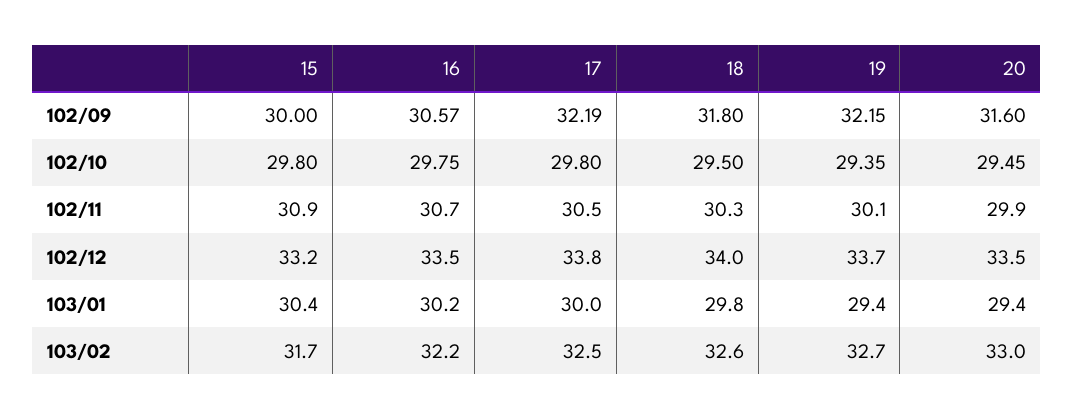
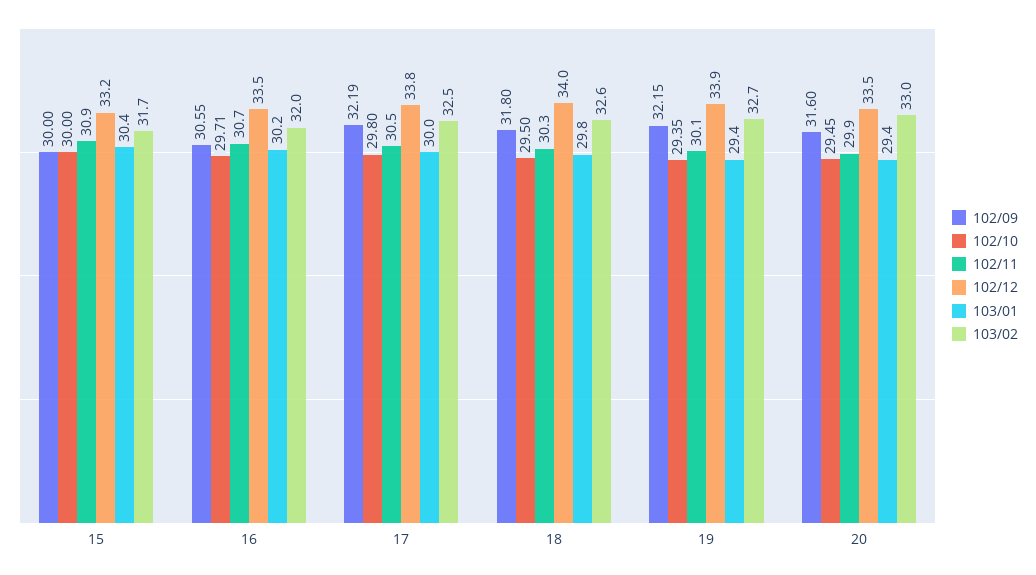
102/09, 16: 30.57 -> 30.55
102/10, 15: 29.8 -> 30
102/10, 16: 29.75 -> 29.71
102/12, 19: 33.7 -> 33.9
103/02, 16: 32.2 -> 32

